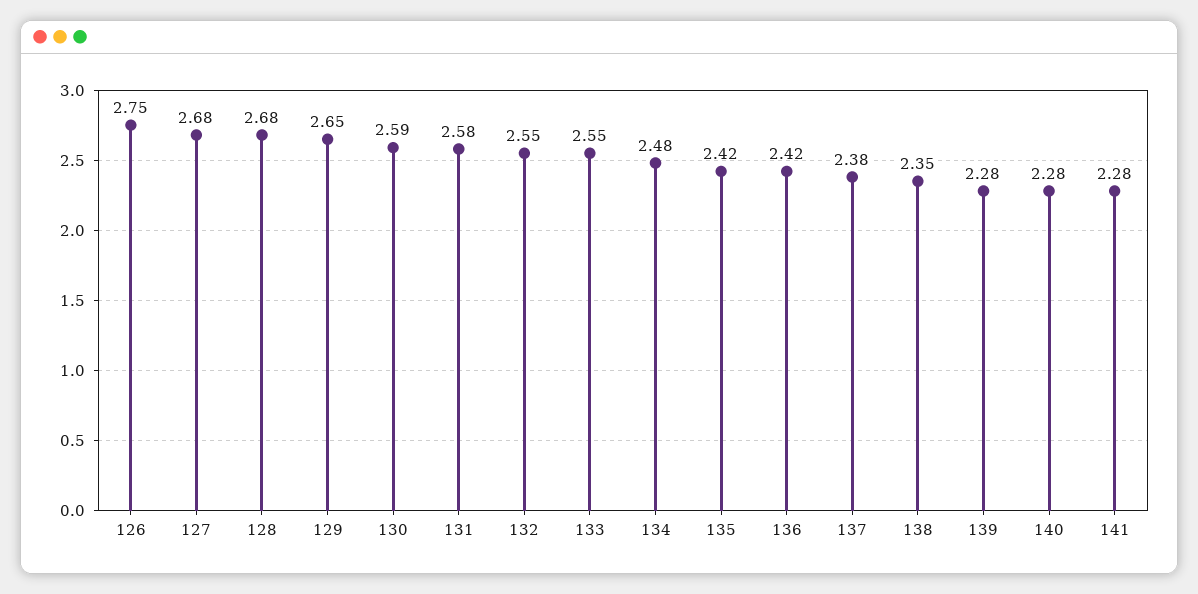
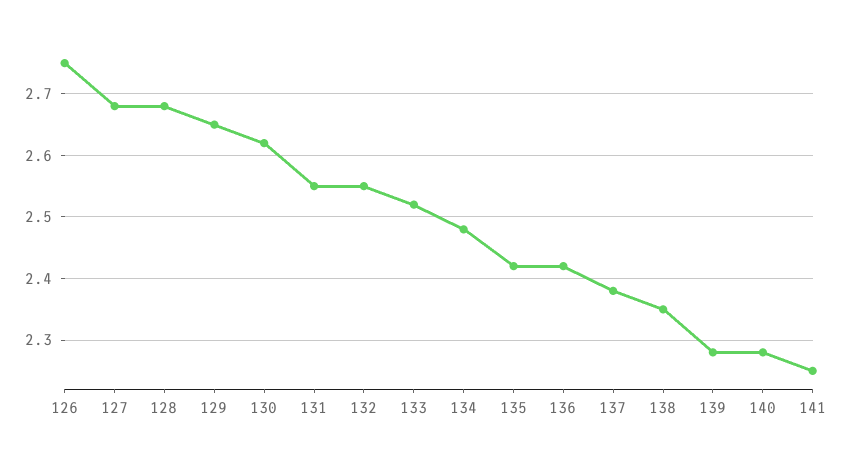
130: 2.59 -> 2.62
131: 2.58 -> 2.55
133: 2.55 -> 2.52
141: 2.28 -> 2.25

